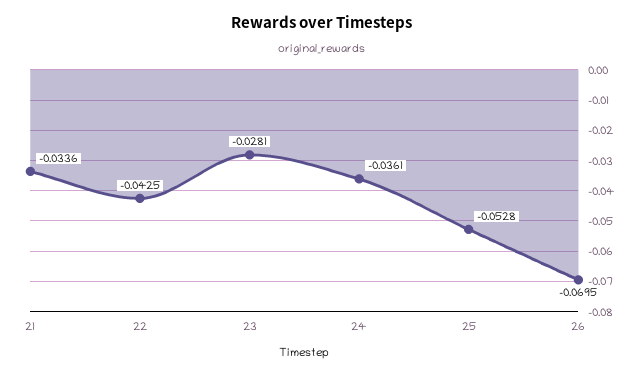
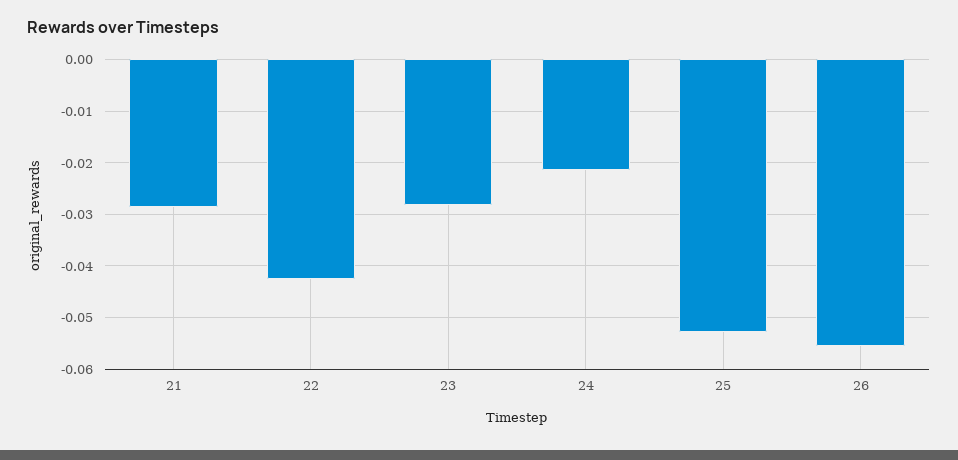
21: -0.0336 -> -0.028
24: -0.0361 -> -0.022
26: -0.0695 -> -0.056

